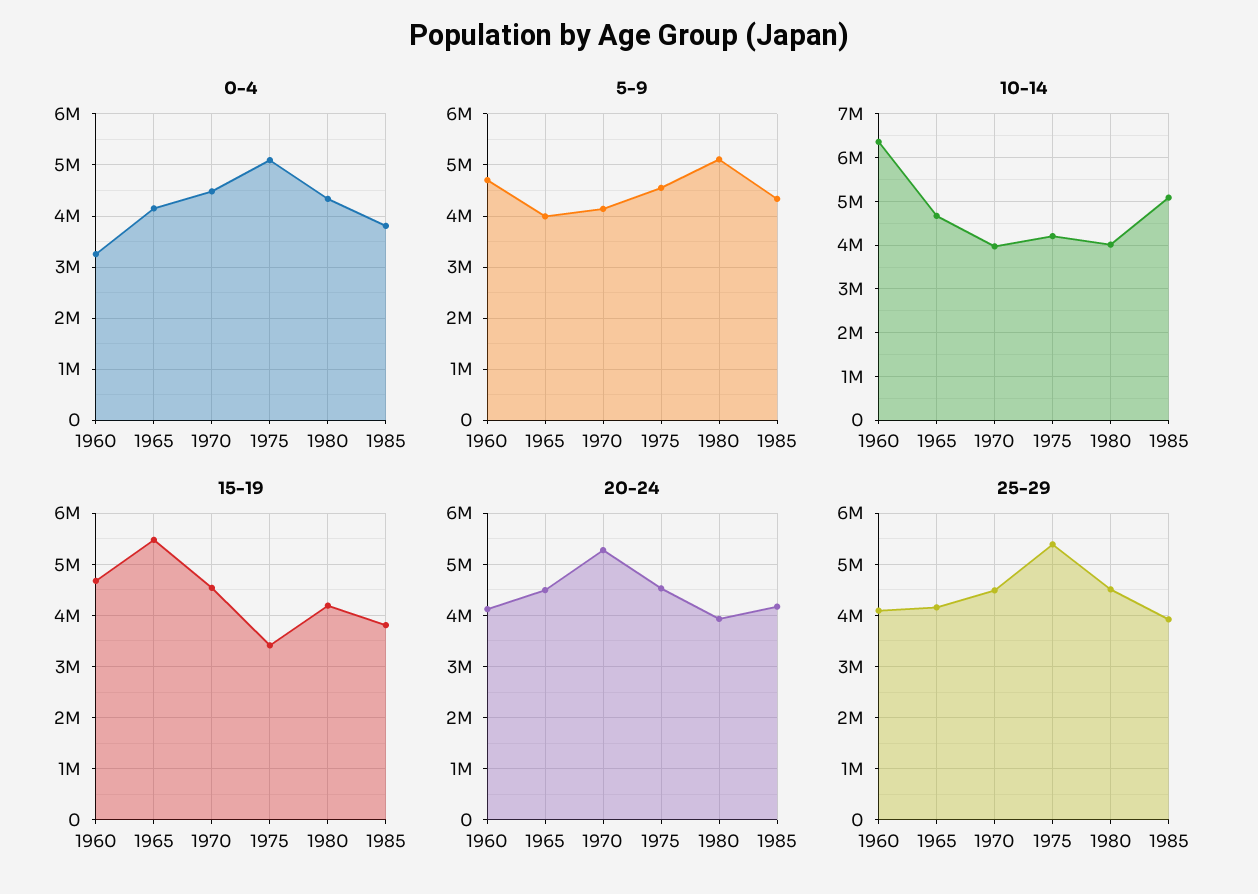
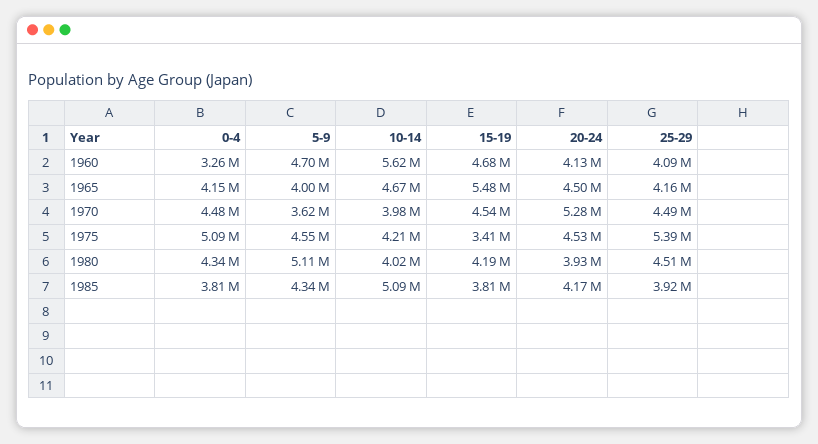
5-9, 1970: 4200000 -> 3620000
10-14, 1960: 6400000 -> 5620000

